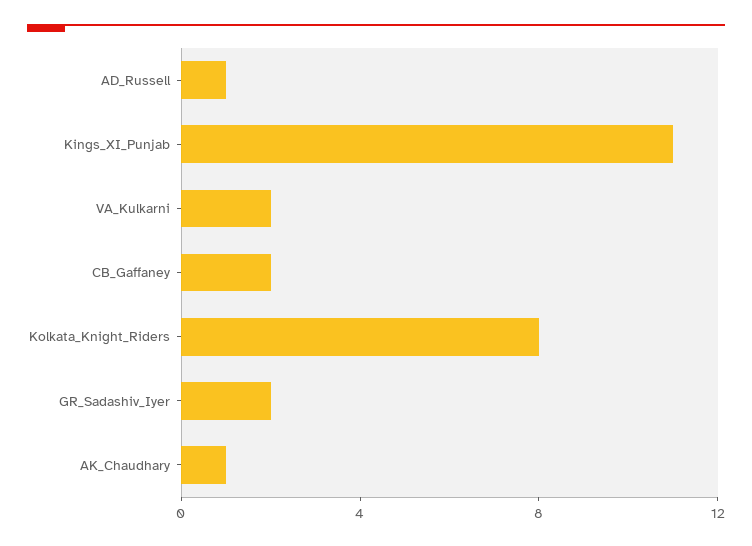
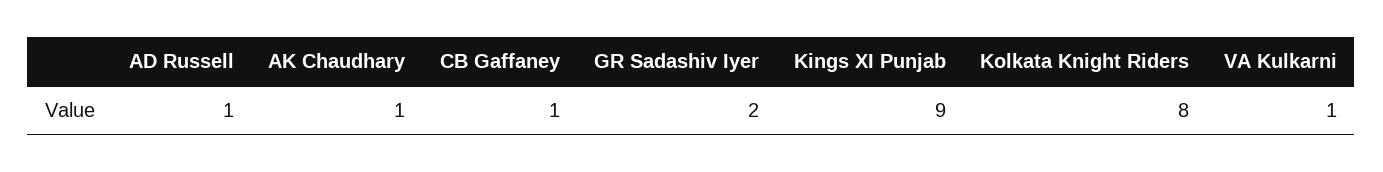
Kings_XI_Punjab: 11 -> 9
VA_Kulkarni: 2 -> 1
CB_Gaffaney: 2 -> 1

